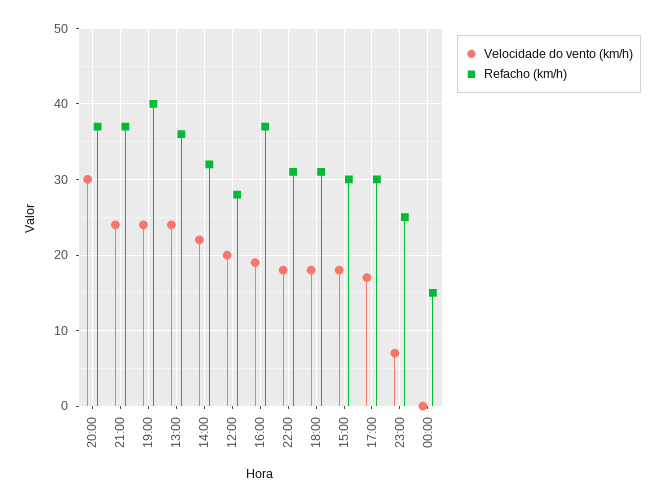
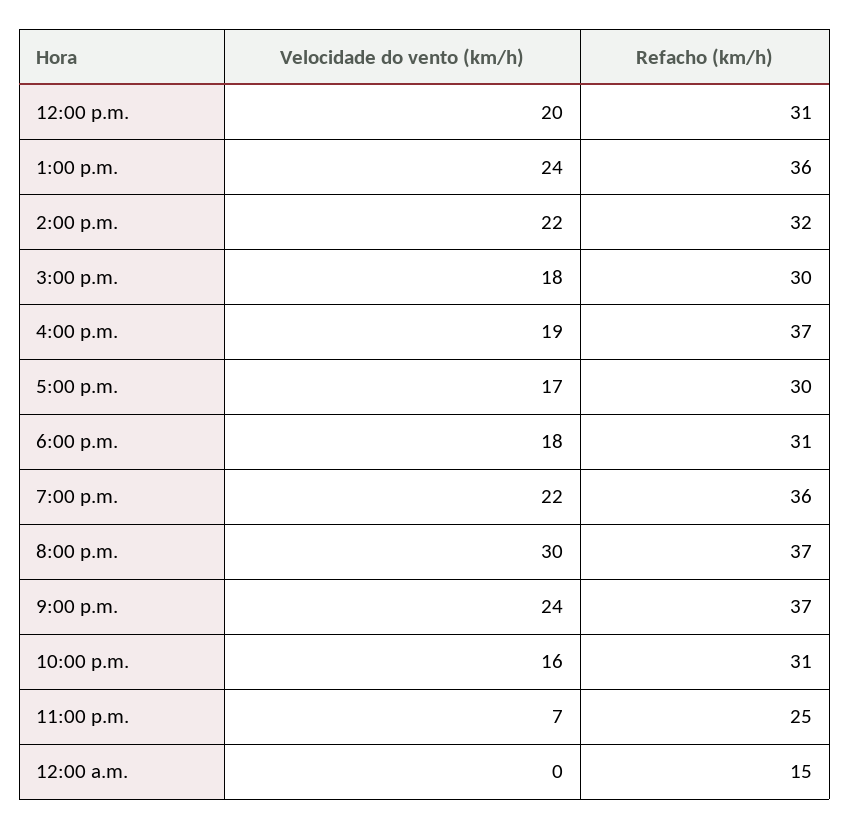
Velocidade do vento (km/h), 19:00: 24 -> 22
Refacho (km/h), 19:00: 40 -> 36
Refacho (km/h), 12:00: 28 -> 31
Velocidade do vento (km/h), 22:00: 18 -> 16

